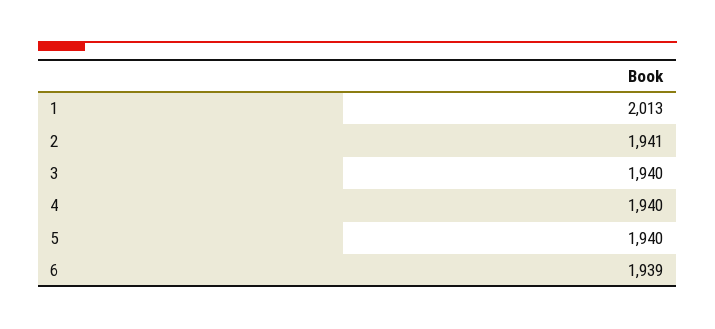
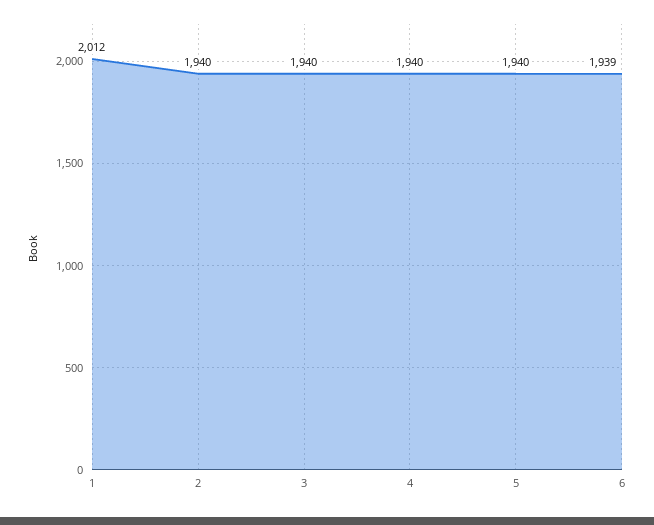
1: 2013 -> 2012
2: 1941 -> 1940

